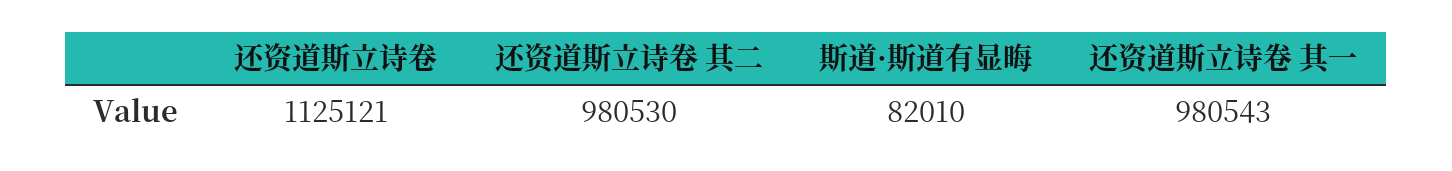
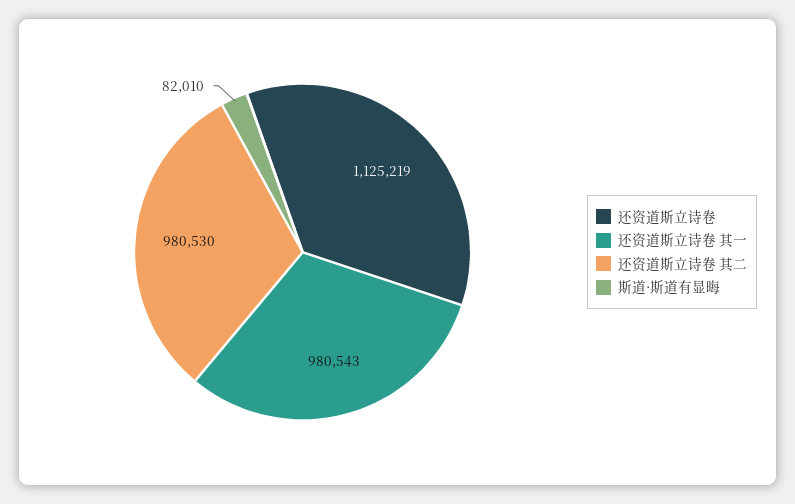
还资道斯立诗卷: 1125121 -> 1125219

